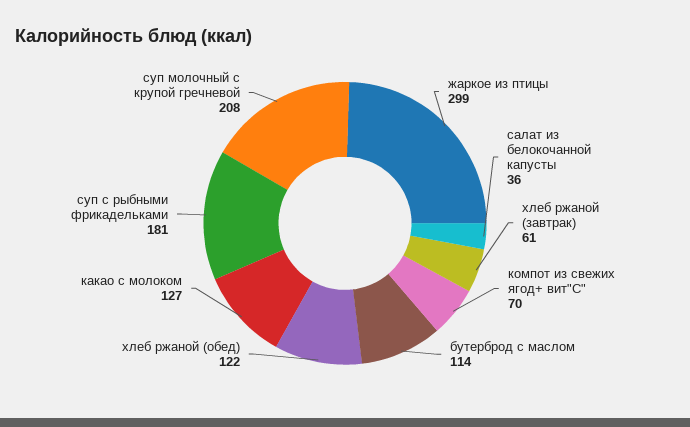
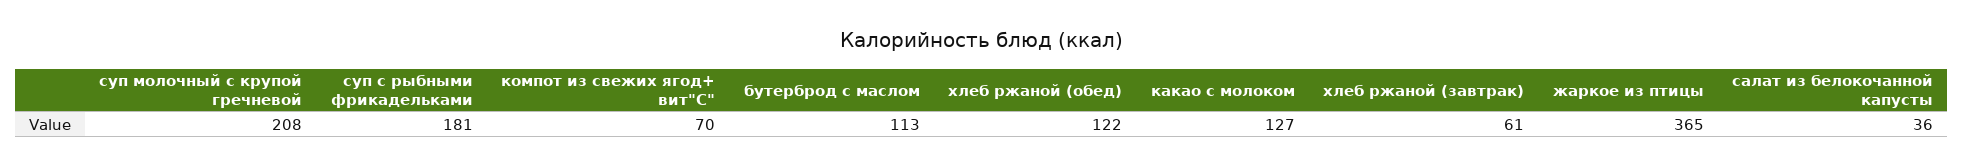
жаркое из птицы: 299 -> 365
бутерброд с маслом: 114 -> 113

